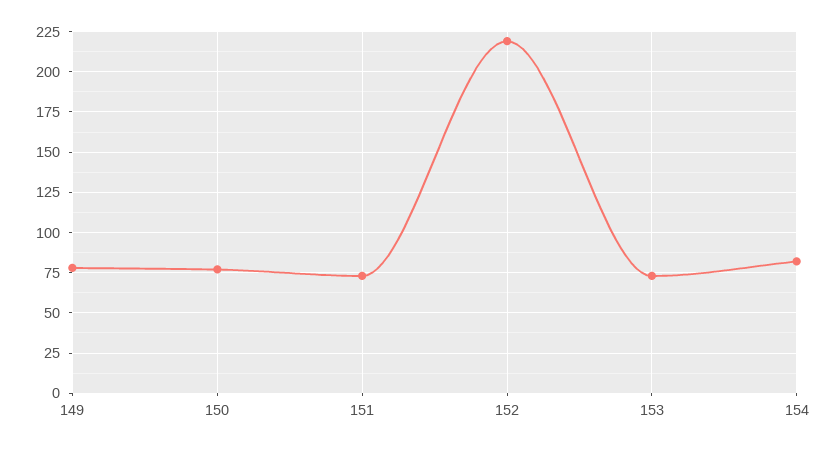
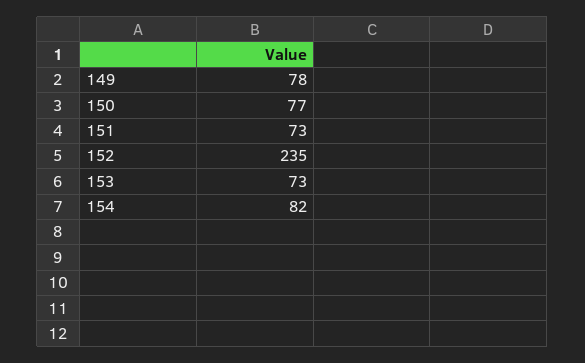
152: 220 -> 235

